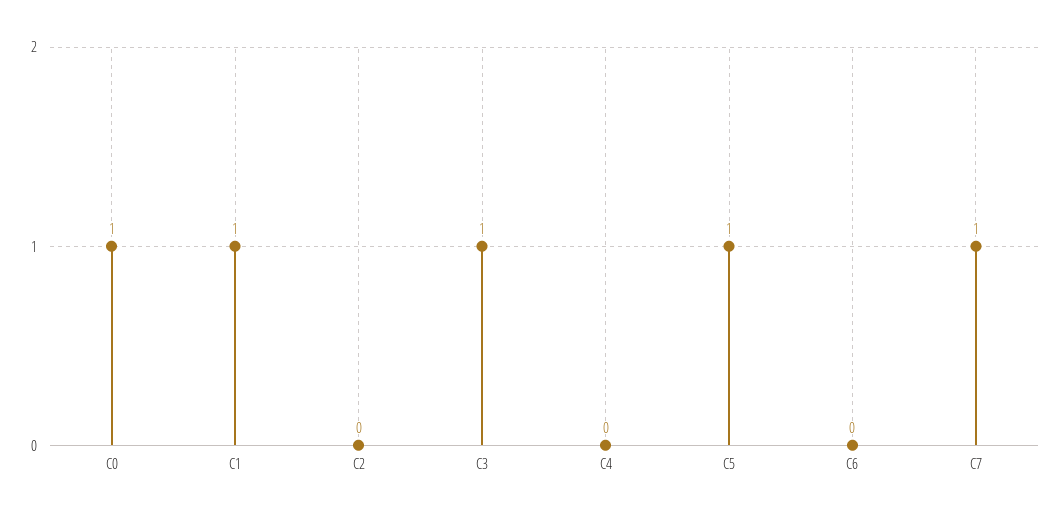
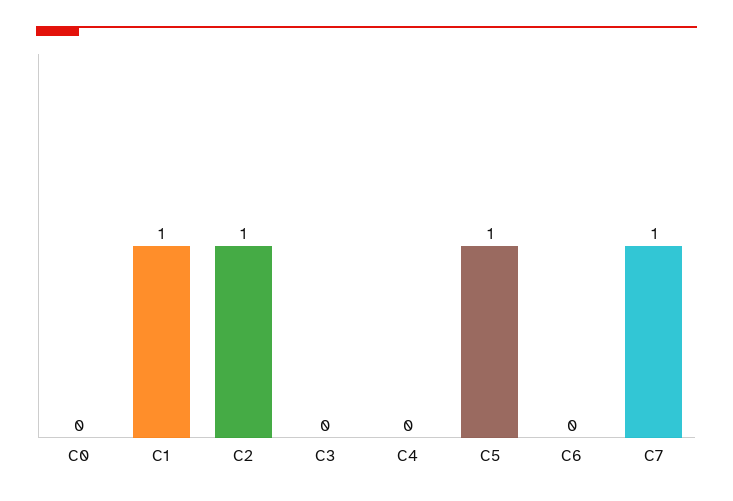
C0: 1 -> 0
C2: 0 -> 1
C3: 1 -> 0

